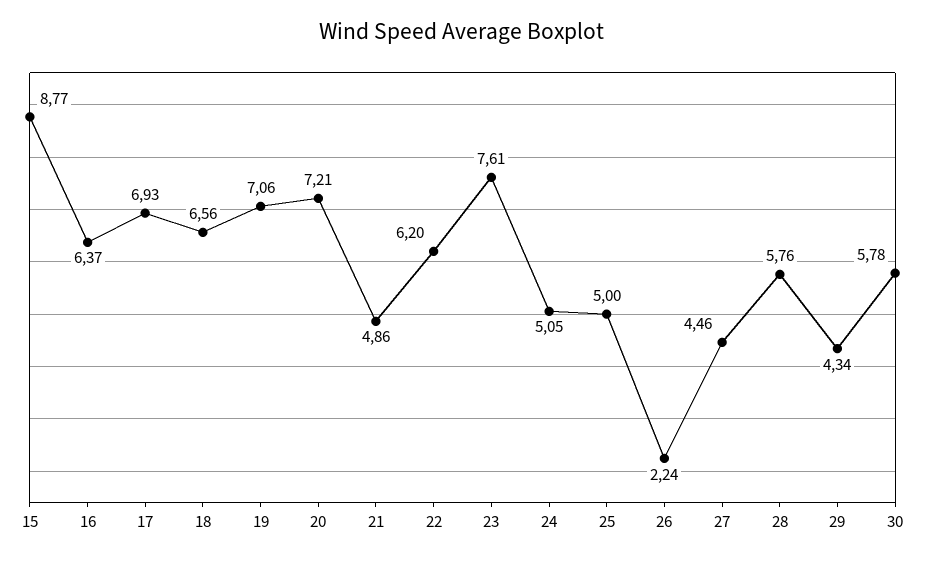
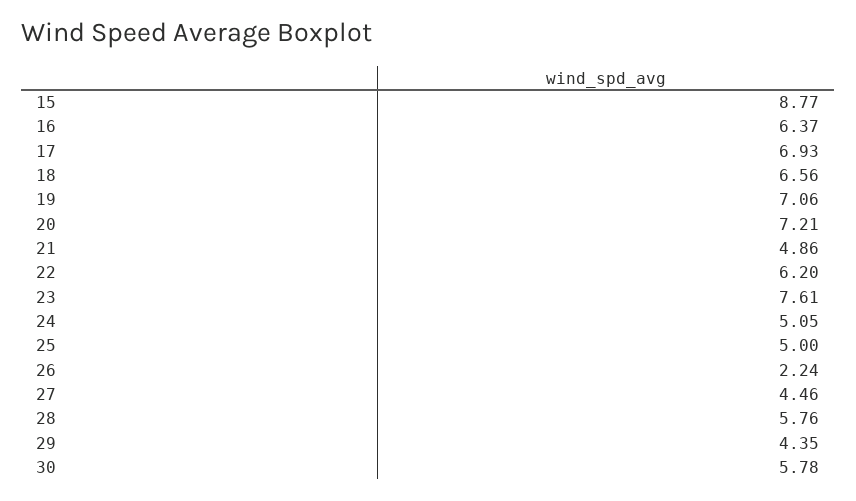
29: 4.34 -> 4.35

